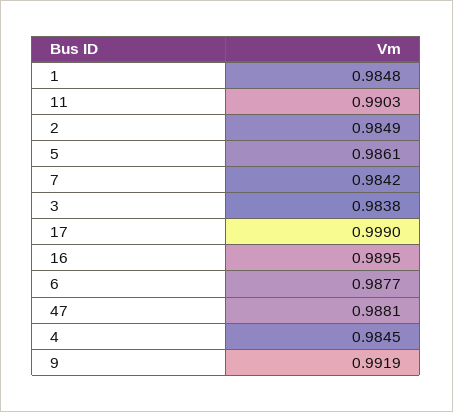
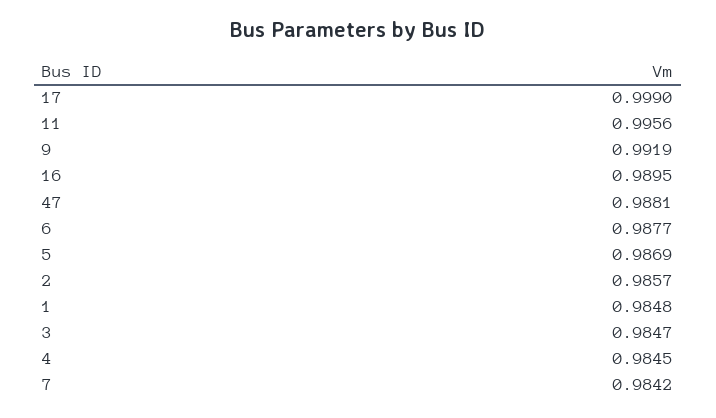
11: 0.9903 -> 0.9956
2: 0.9849 -> 0.9857
5: 0.9861 -> 0.9869
3: 0.9838 -> 0.9847

